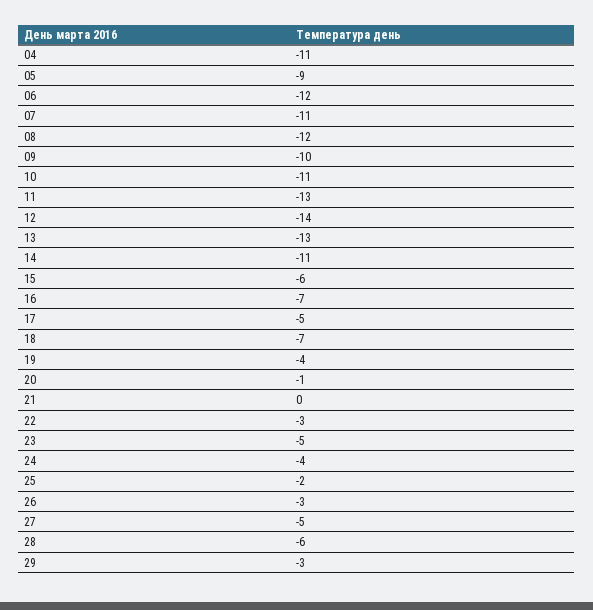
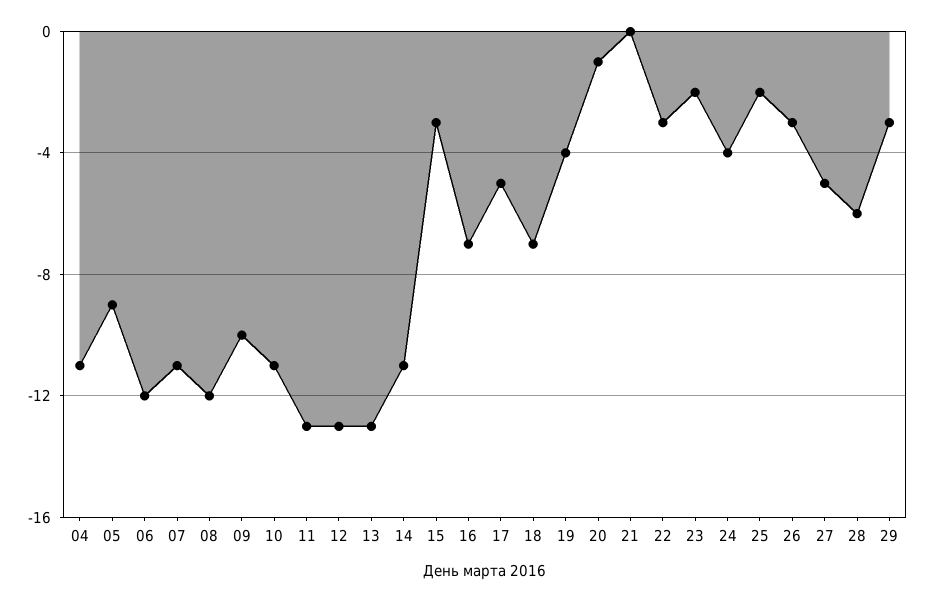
12: -14 -> -13
15: -6 -> -3
23: -5 -> -2

